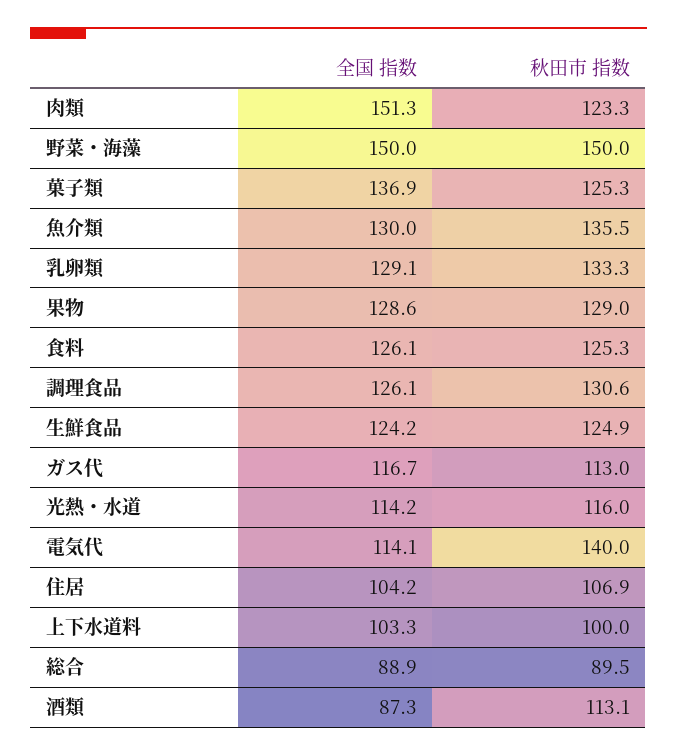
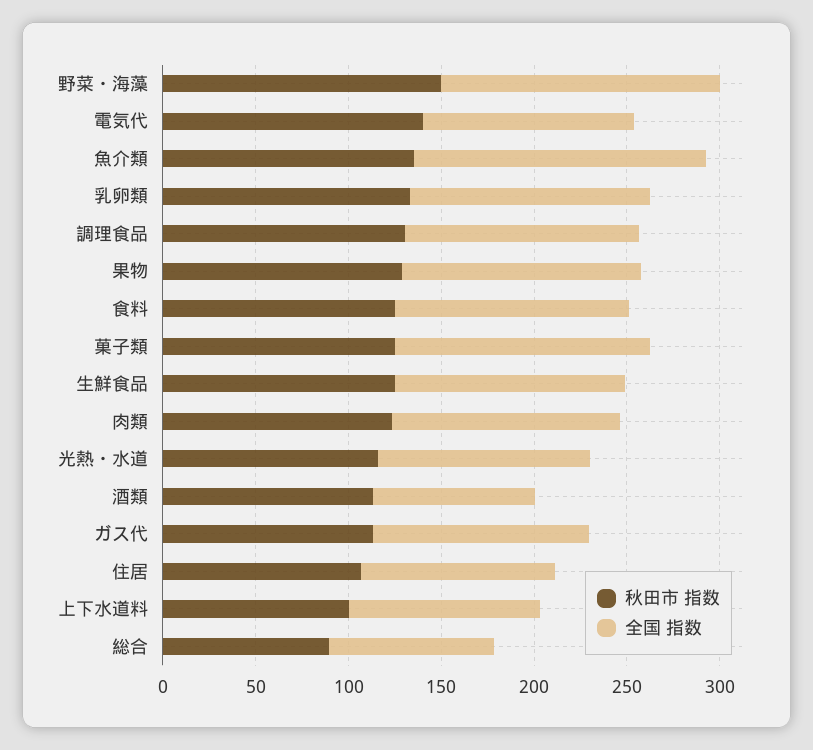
全国 指数, 肉類: 151.3 -> 120
全国 指数, 魚介類: 130 -> 160

